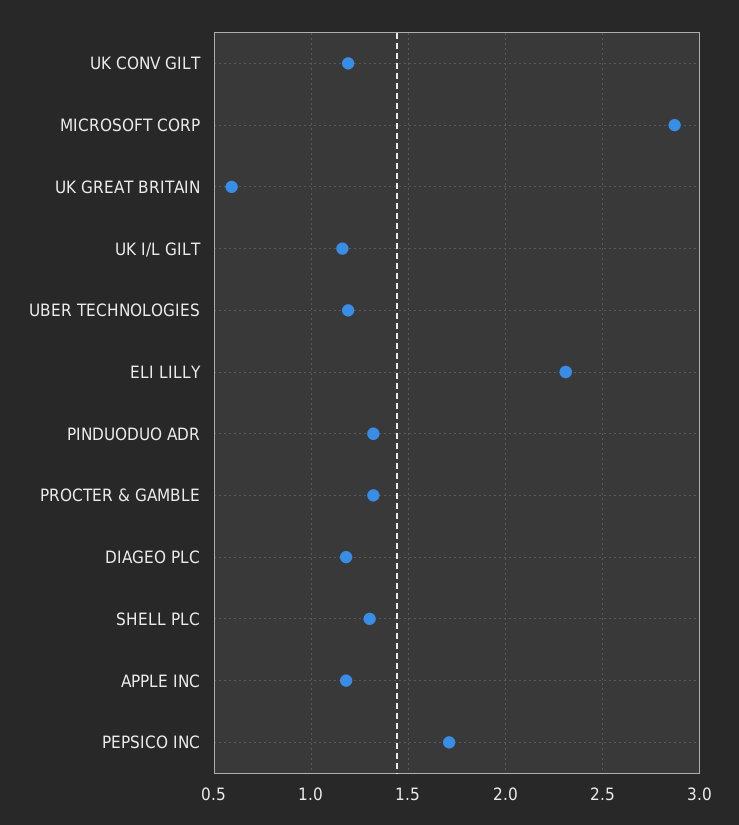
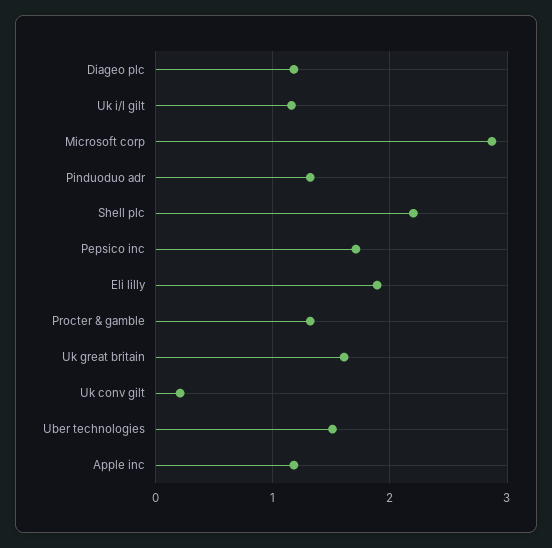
UK CONV GILT: 1.2 -> 0.2
UK GREAT BRITAIN: 0.6 -> 1.6
UBER TECHNOLOGIES: 1.2 -> 1.5
ELI LILLY: 2.3 -> 1.9
SHELL PLC: 1.3 -> 2.2

